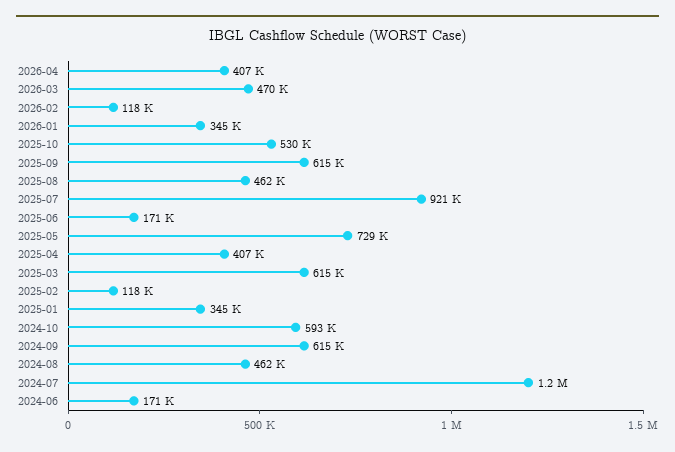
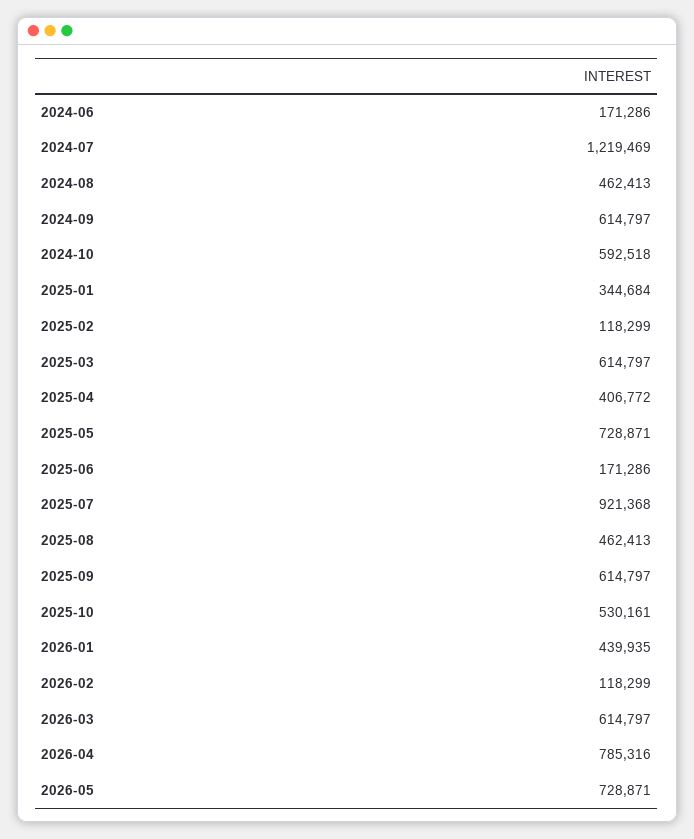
2026-04: 407000 -> 785316
2026-03: 470000 -> 614797
2026-01: 345000 -> 439935
2026-05: none -> 728871

